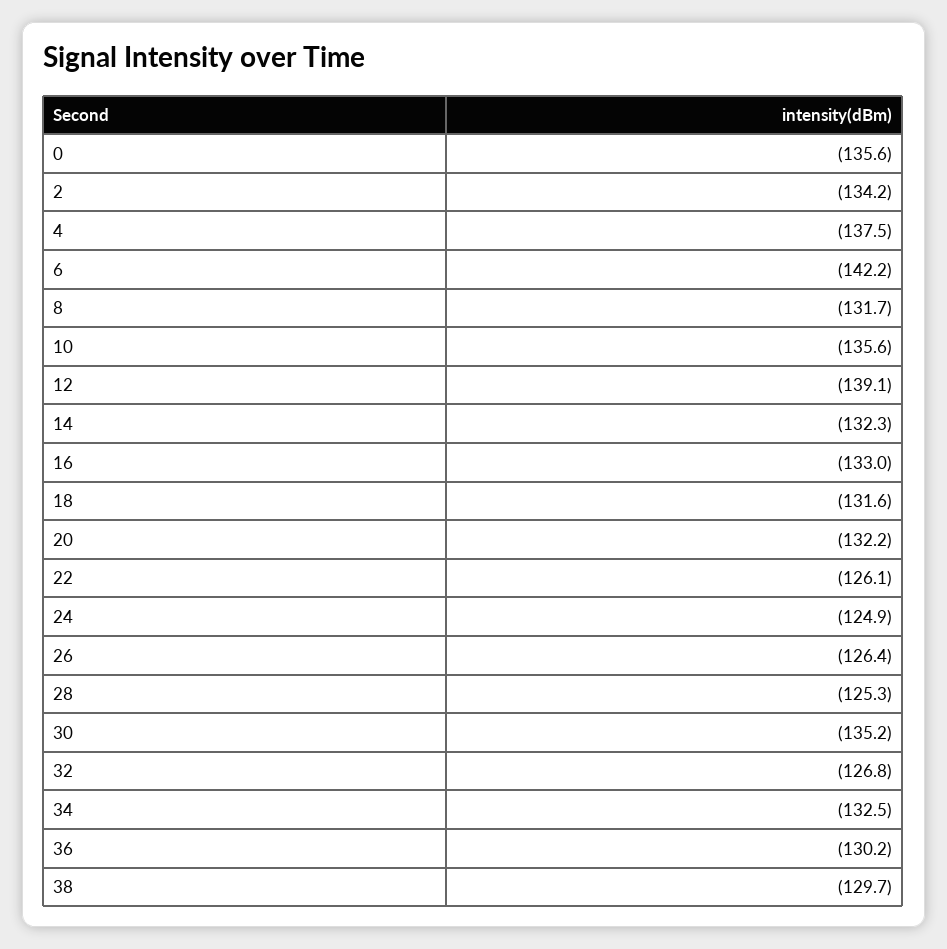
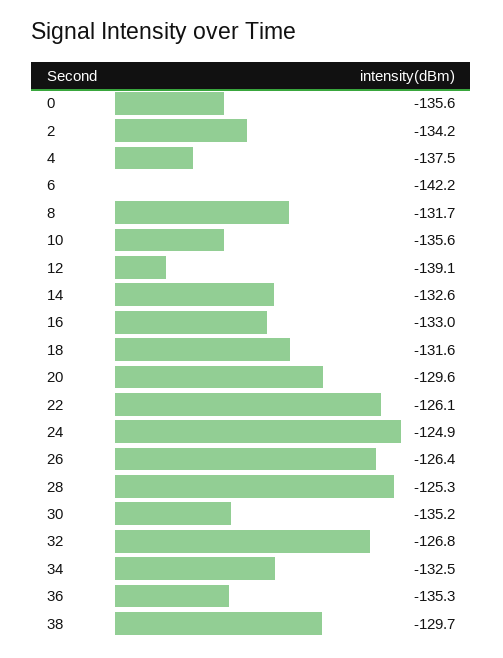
14: -132.3 -> -132.6
20: -132.2 -> -129.6
36: -130.2 -> -135.3

